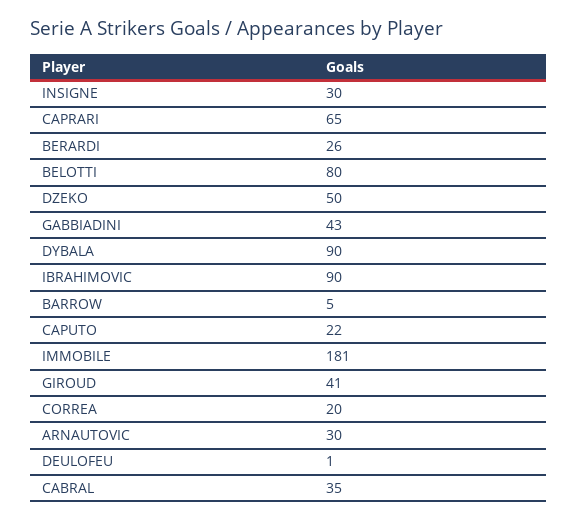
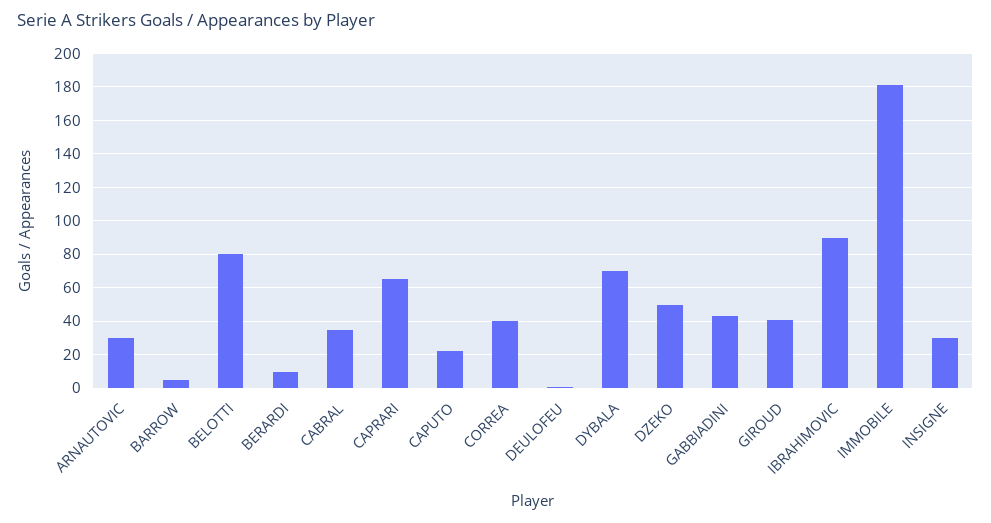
BERARDI: 26 -> 10
DYBALA: 90 -> 70
CORREA: 20 -> 40

